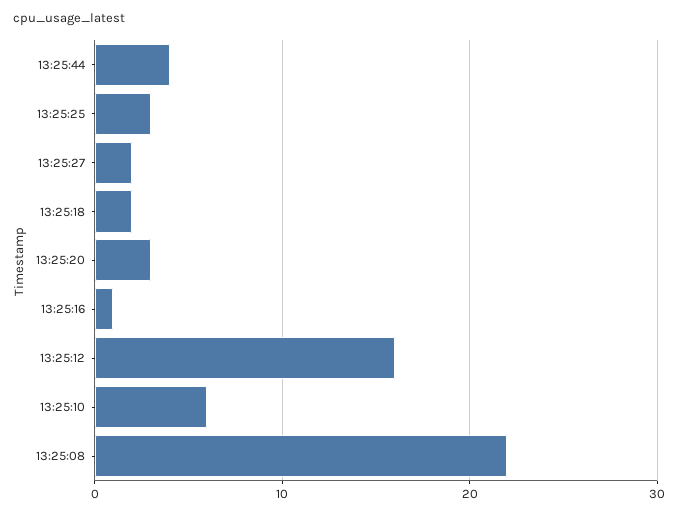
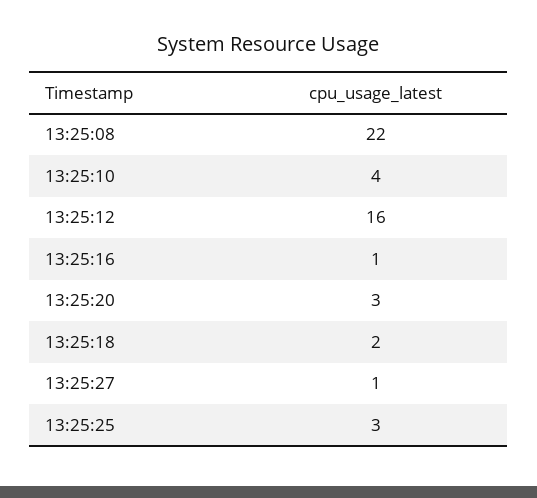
13:25:44: 4 -> none
13:25:27: 2 -> 1
13:25:10: 6 -> 4

